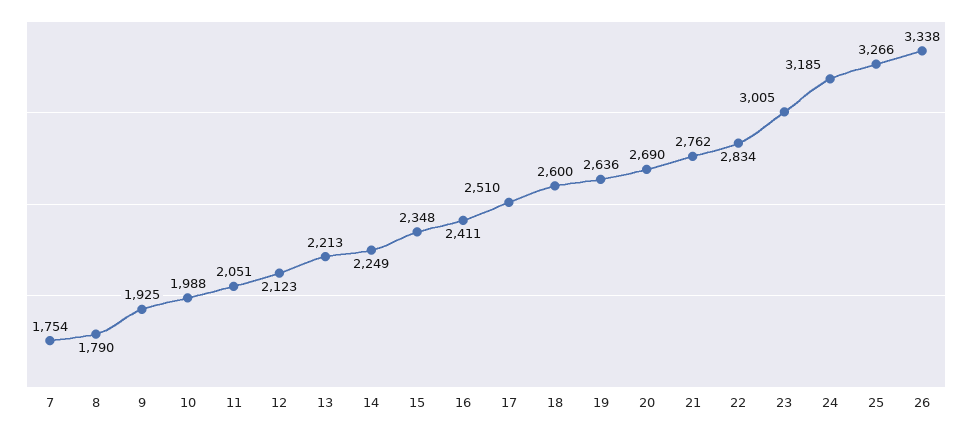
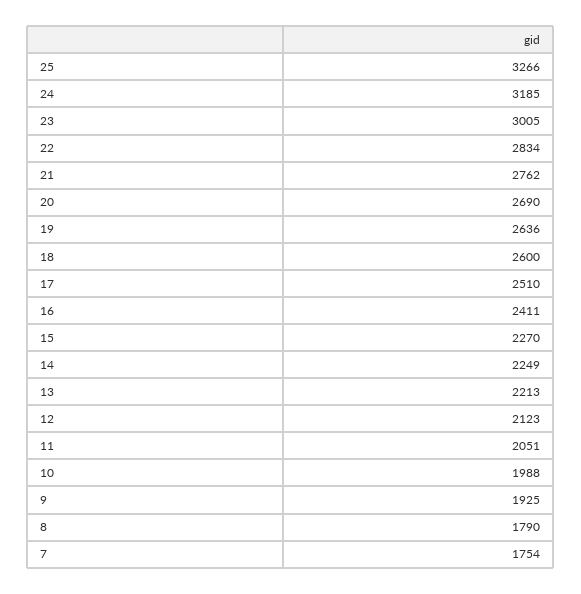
15: 2348 -> 2270
26: 3338 -> none

